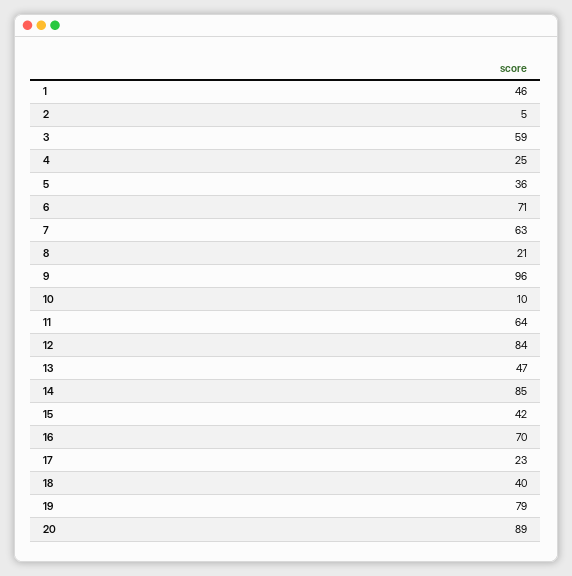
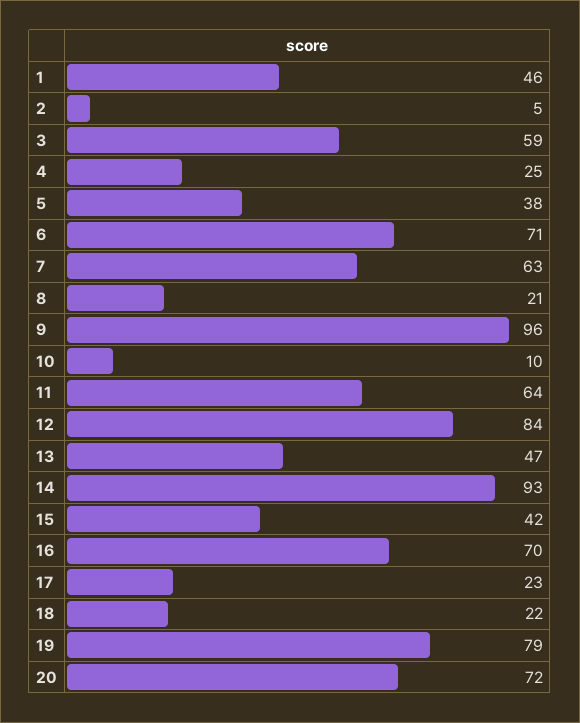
5: 36 -> 38
14: 85 -> 93
18: 40 -> 22
20: 89 -> 72

